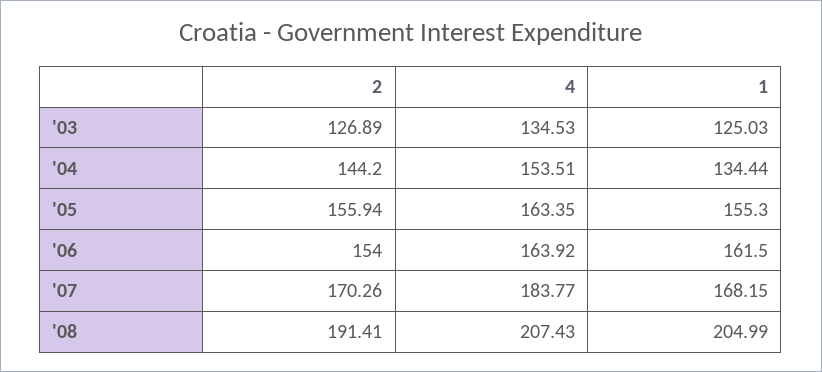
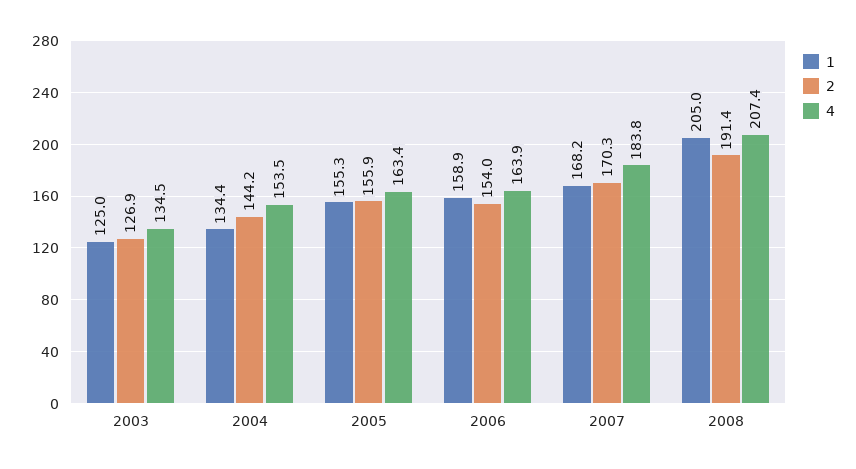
1, '06: 161.5 -> 158.9

